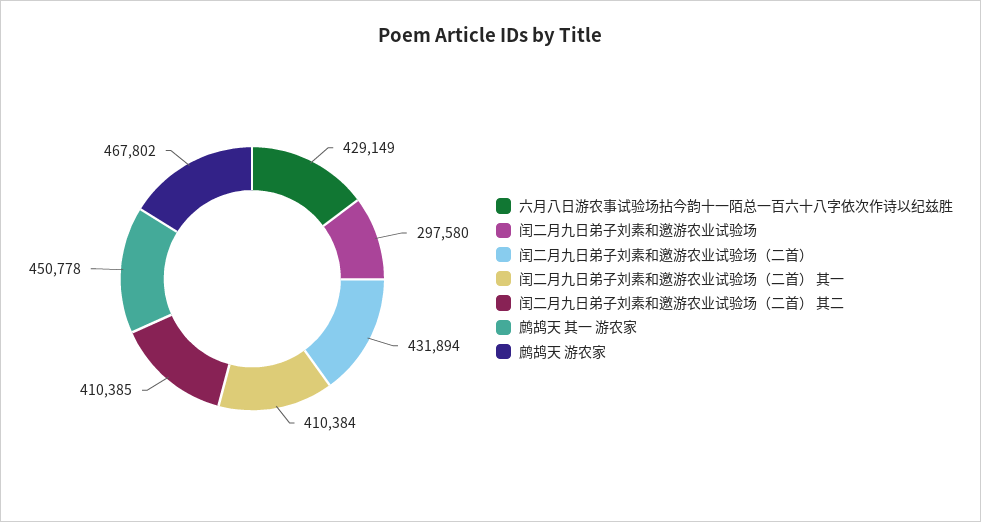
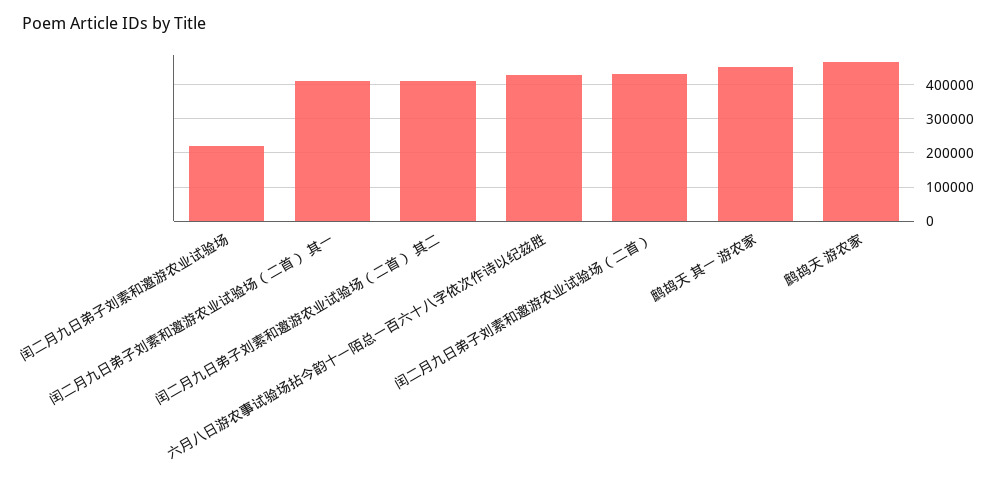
闰二月九日弟子刘素和邀游农业试验场: 297580 -> 220000

